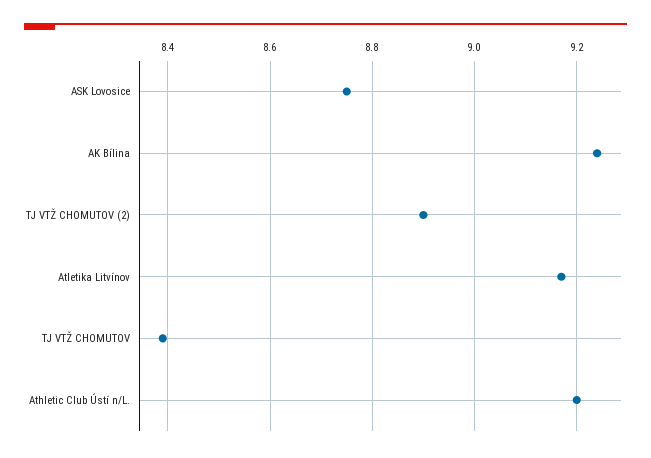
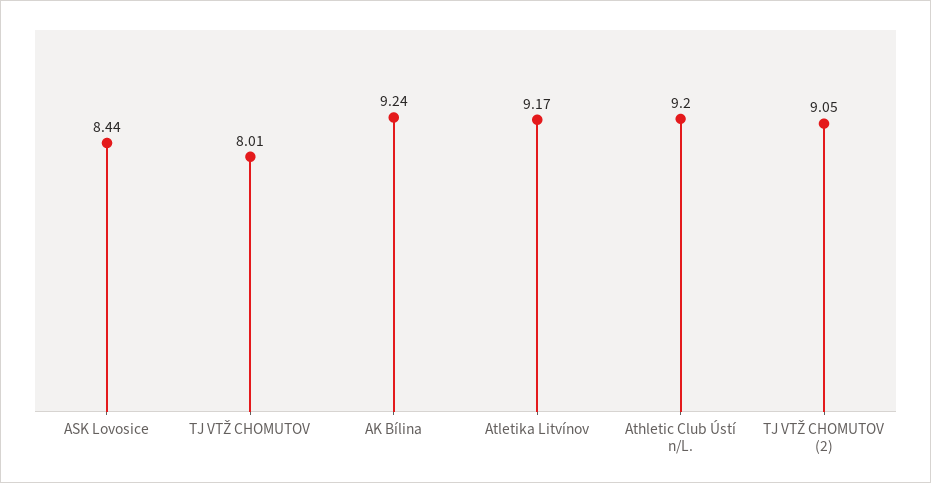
ASK Lovosice: 8.75 -> 8.44
TJ VTŽ CHOMUTOV (2): 8.9 -> 9.05
TJ VTŽ CHOMUTOV: 8.4 -> 8.01

